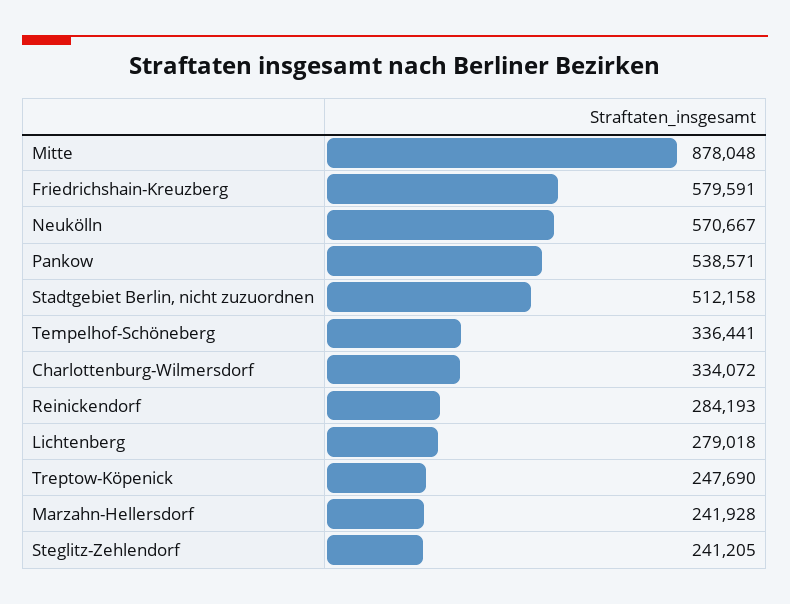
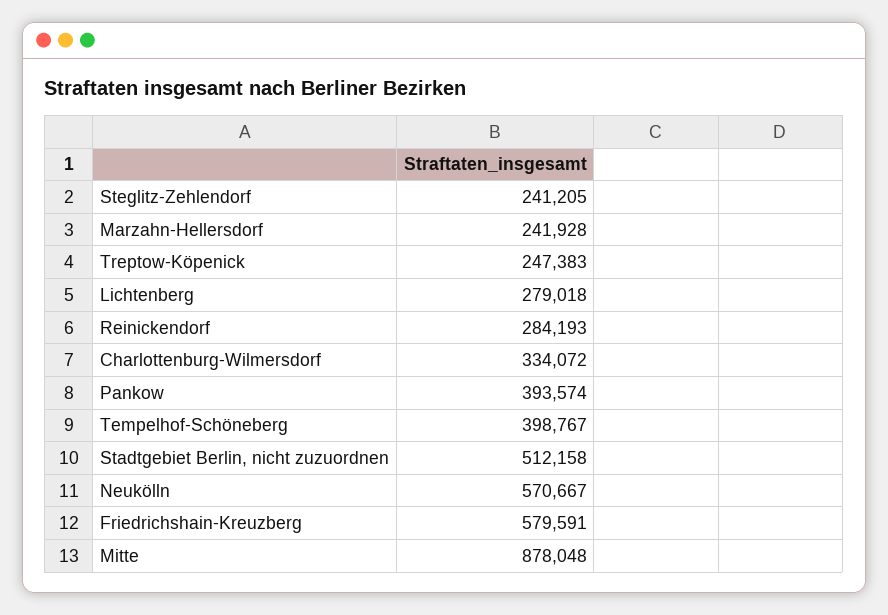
Pankow: 538571 -> 393574
Tempelhof-Schöneberg: 336441 -> 398767
Treptow-Köpenick: 247690 -> 247383

